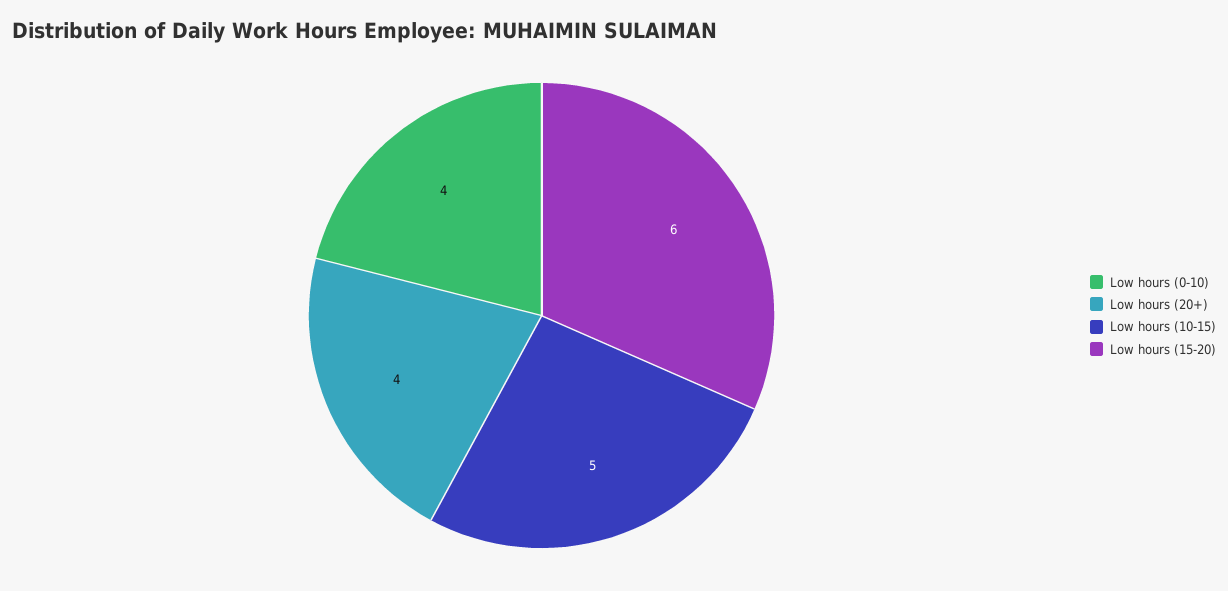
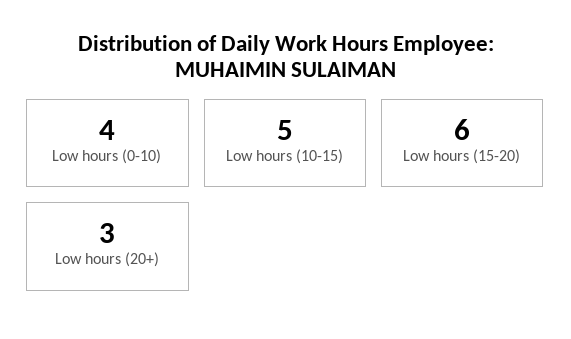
Low hours (20+): 4 -> 3

